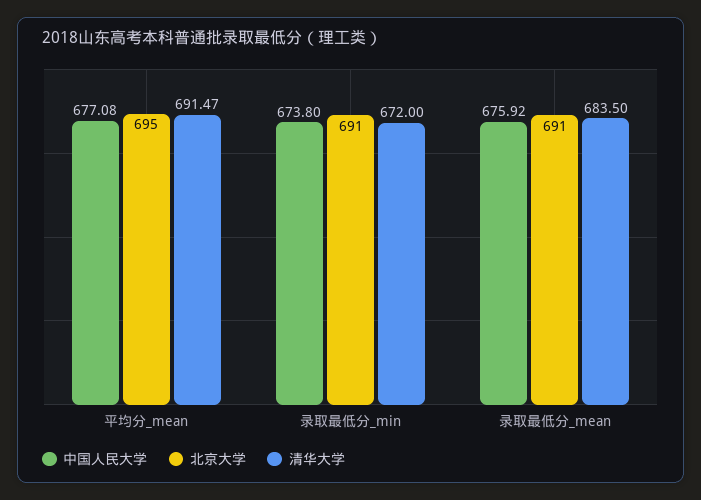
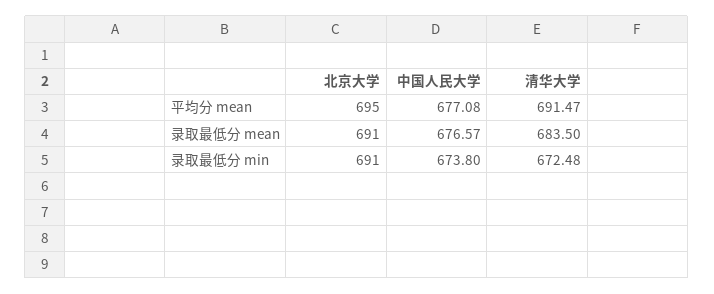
清华大学, 录取最低分_min: 672 -> 672.48
中国人民大学, 录取最低分_mean: 675.92 -> 676.57

